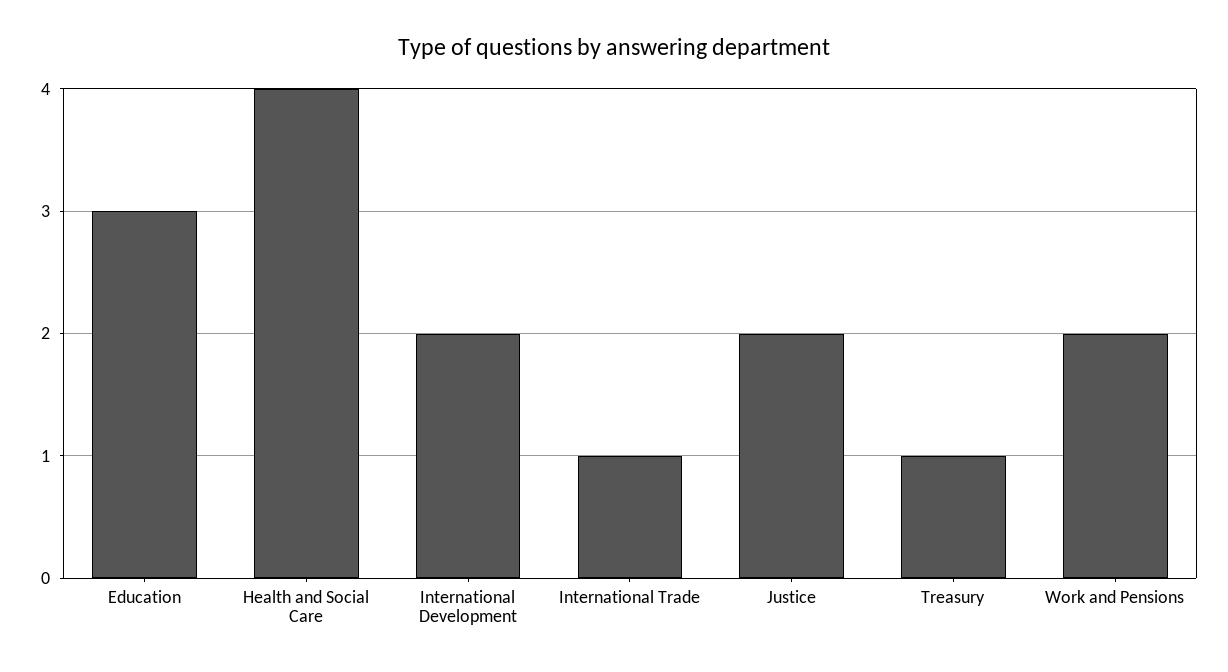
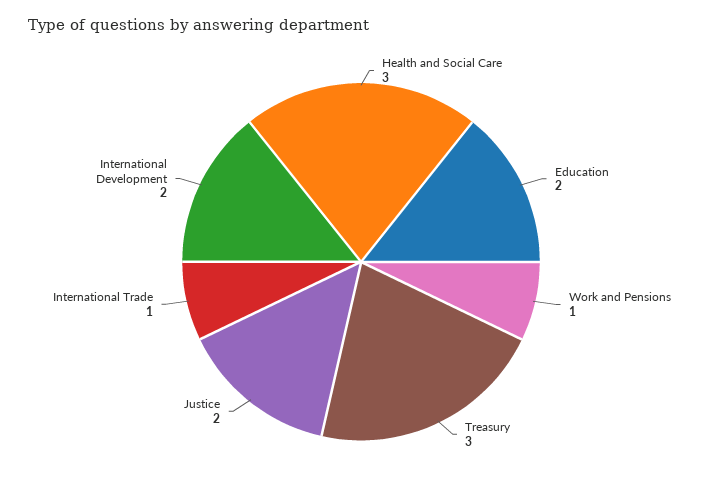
Education: 3 -> 2
Health and Social Care: 4 -> 3
Treasury: 1 -> 3
Work and Pensions: 2 -> 1

